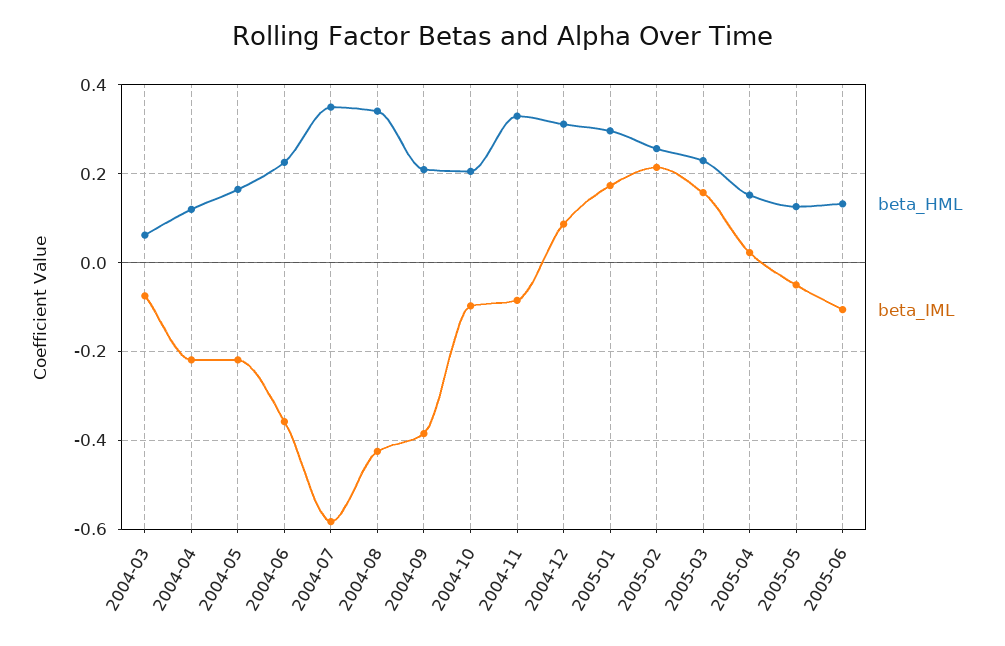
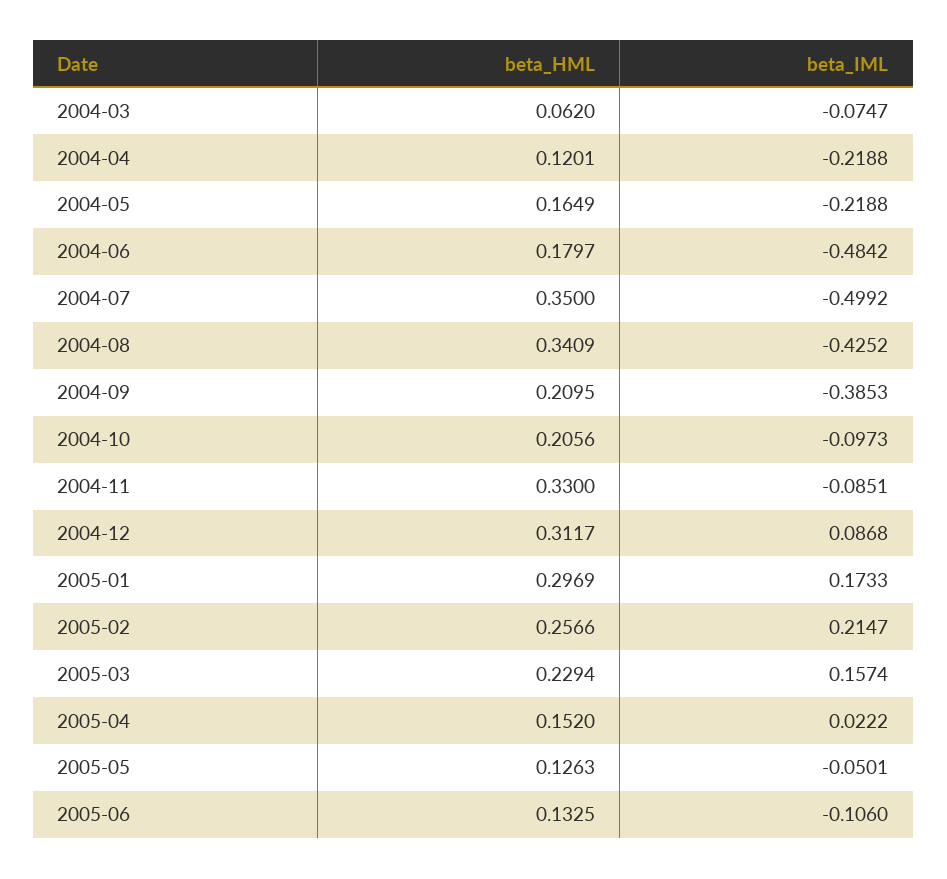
beta_HML, 2004-06: 0.22 -> 0.1797
beta_IML, 2004-06: -0.36 -> -0.4842
beta_IML, 2004-07: -0.58 -> -0.4992

